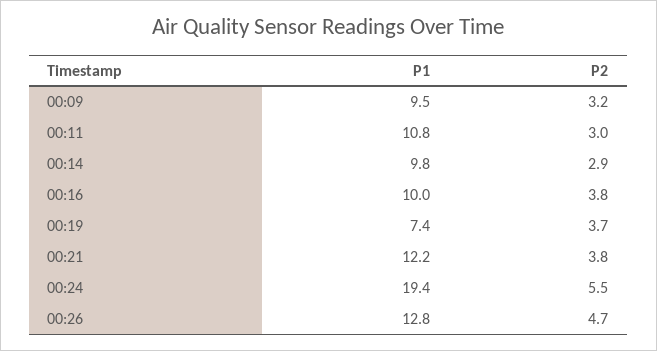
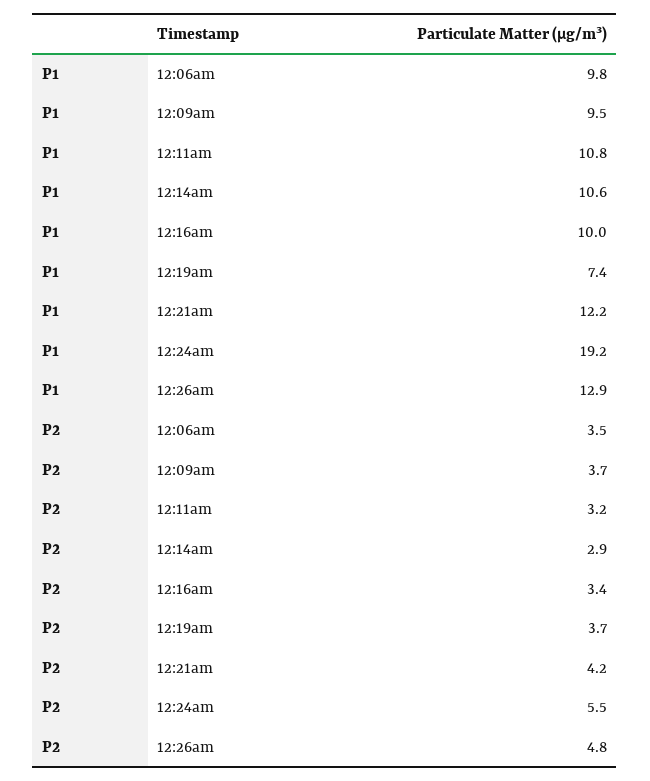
P2, 00:09: 3.2 -> 3.7
P2, 00:11: 3 -> 3.2
P1, 00:14: 9.8 -> 10.6
P2, 00:16: 3.8 -> 3.4
P2, 00:21: 3.8 -> 4.2
P1, 00:24: 19.4 -> 19.2
P1, 00:26: 12.8 -> 12.9
P2, 00:26: 4.7 -> 4.8
P1, 12:06am: none -> 9.8
P2, 12:06am: none -> 3.5

